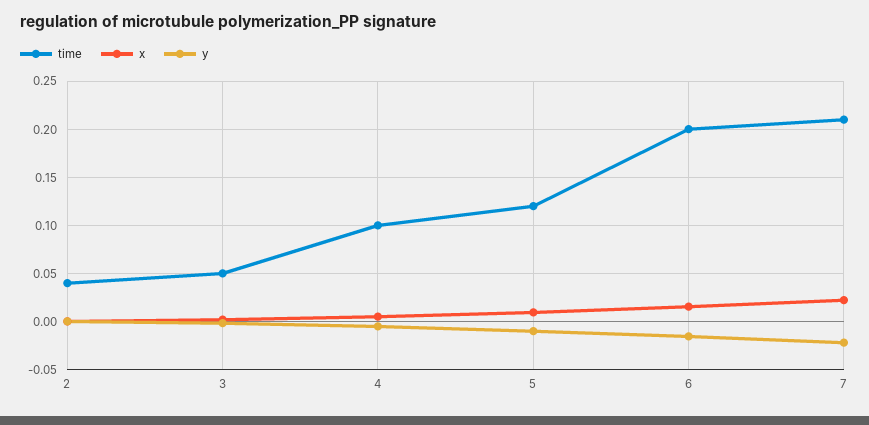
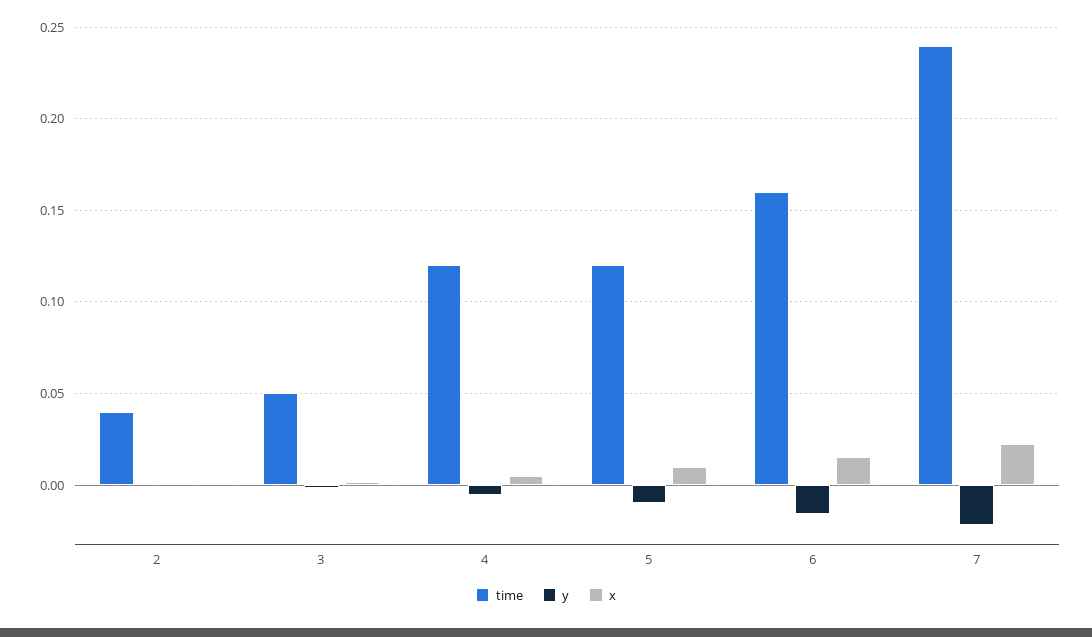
time, 4: 0.1 -> 0.12
time, 6: 0.2 -> 0.16
time, 7: 0.21 -> 0.24

